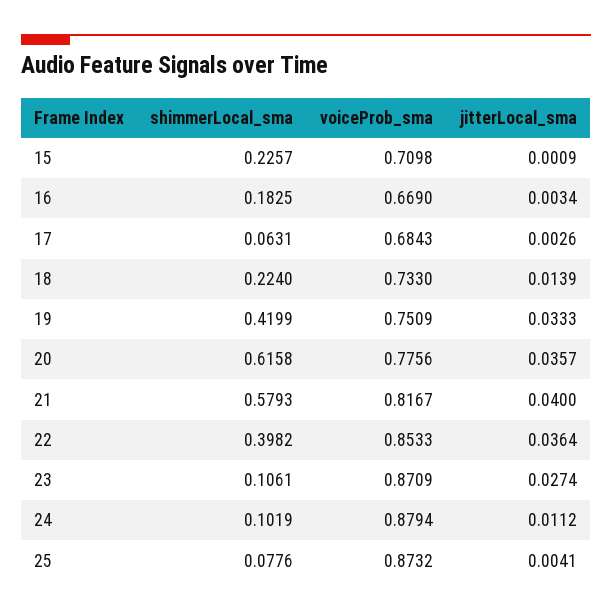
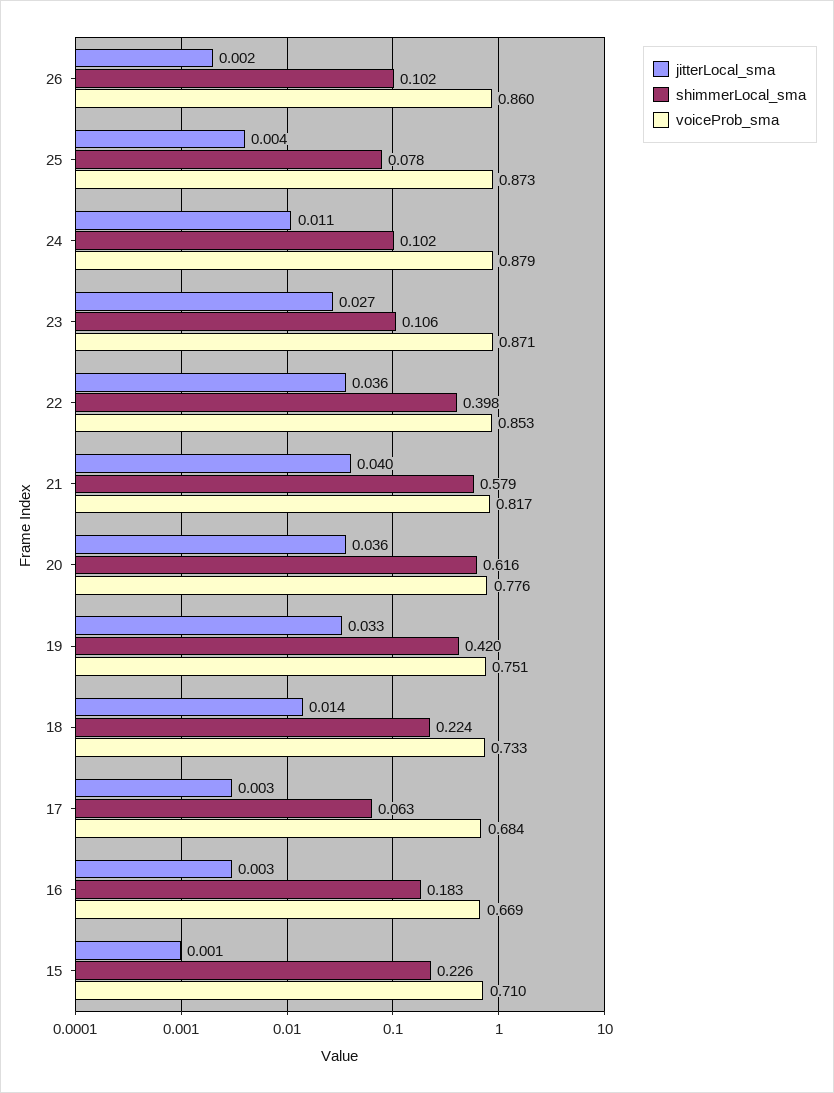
jitterLocal_sma, 26: none -> 0.002
shimmerLocal_sma, 26: none -> 0.102
voiceProb_sma, 26: none -> 0.86

